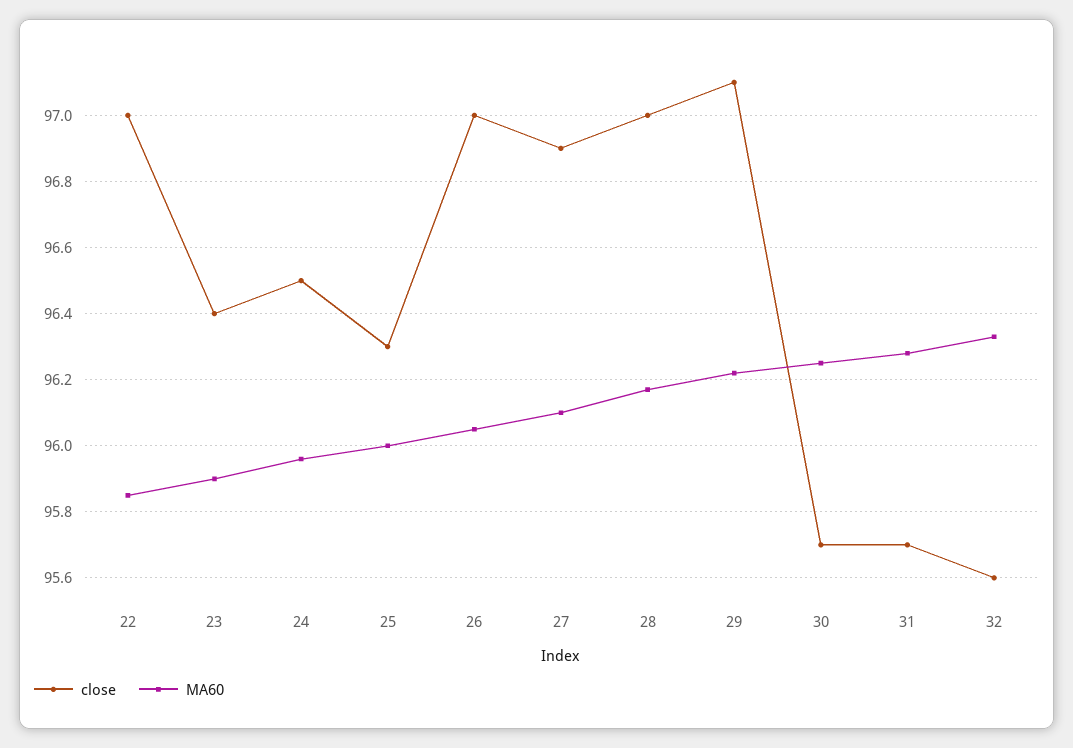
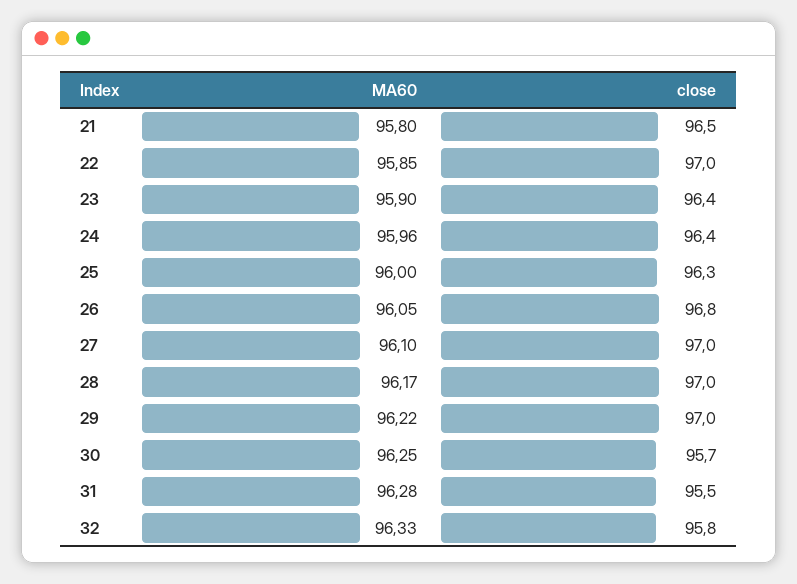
close, 24: 96.5 -> 96.4
close, 26: 97 -> 96.8
close, 27: 96.9 -> 97
close, 29: 97.1 -> 97
close, 31: 95.7 -> 95.5
close, 32: 95.6 -> 95.8
MA60, 21: none -> 95.8
close, 21: none -> 96.5

